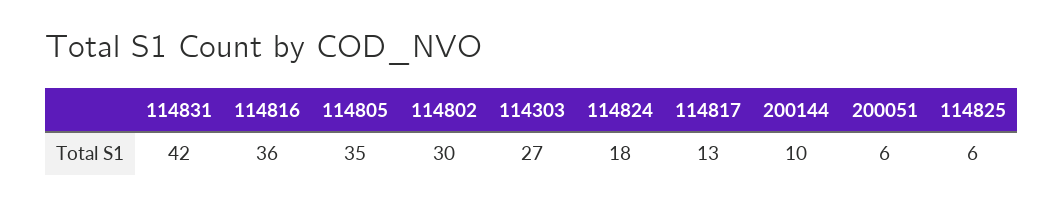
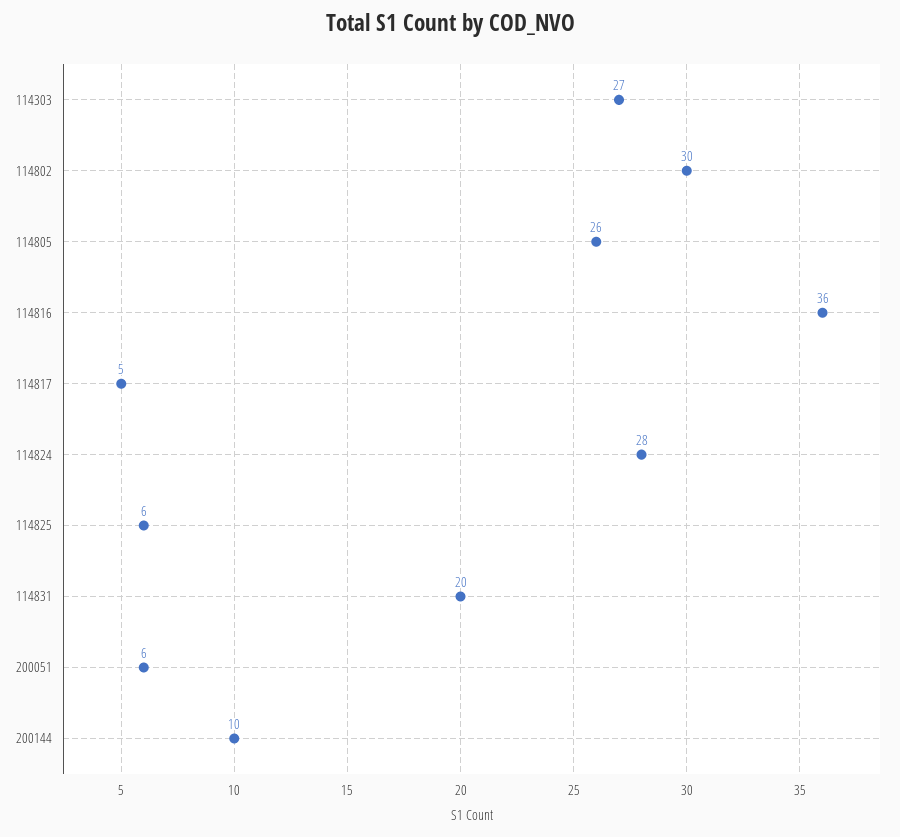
114831: 42 -> 20
114805: 35 -> 26
114824: 18 -> 28
114817: 13 -> 5

